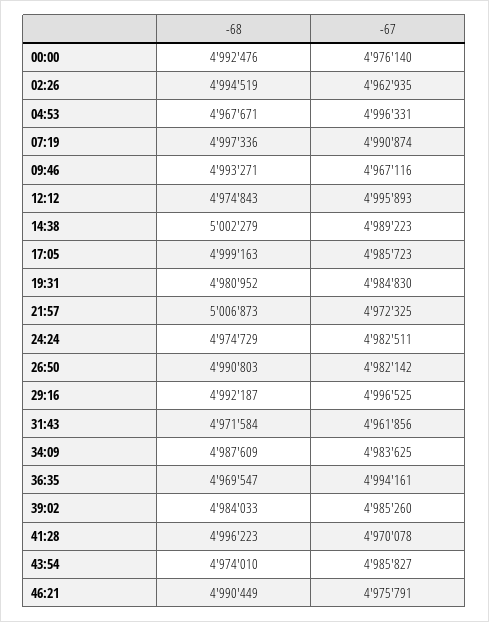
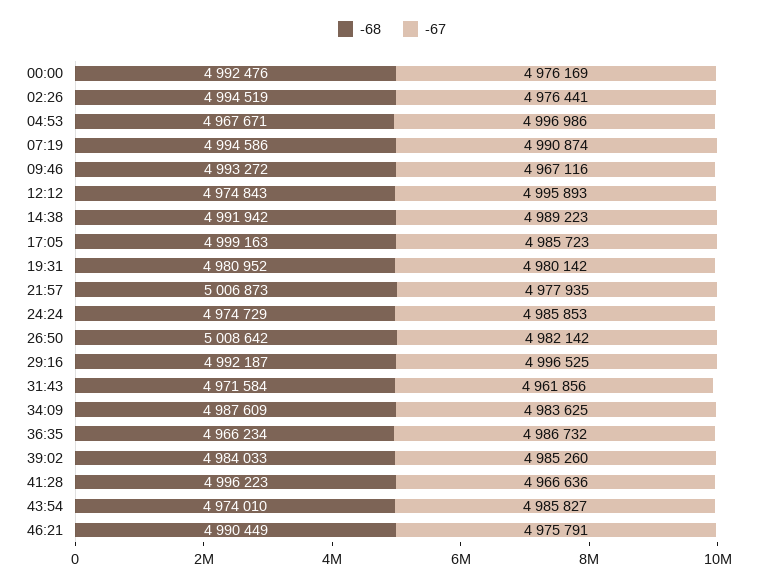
-67, 00:00: 4976140 -> 4976169
-67, 02:26: 4962935 -> 4976441
-67, 04:53: 4996331 -> 4996986
-68, 07:19: 4997336 -> 4994586
-68, 09:46: 4993271 -> 4993272
-68, 14:38: 5002279 -> 4991942
-67, 19:31: 4984830 -> 4980142
-67, 21:57: 4972325 -> 4977935
-67, 24:24: 4982511 -> 4985853
-68, 26:50: 4990803 -> 5008642
-68, 36:35: 4969547 -> 4966234
-67, 36:35: 4994161 -> 4986732
-67, 41:28: 4970078 -> 4966636

